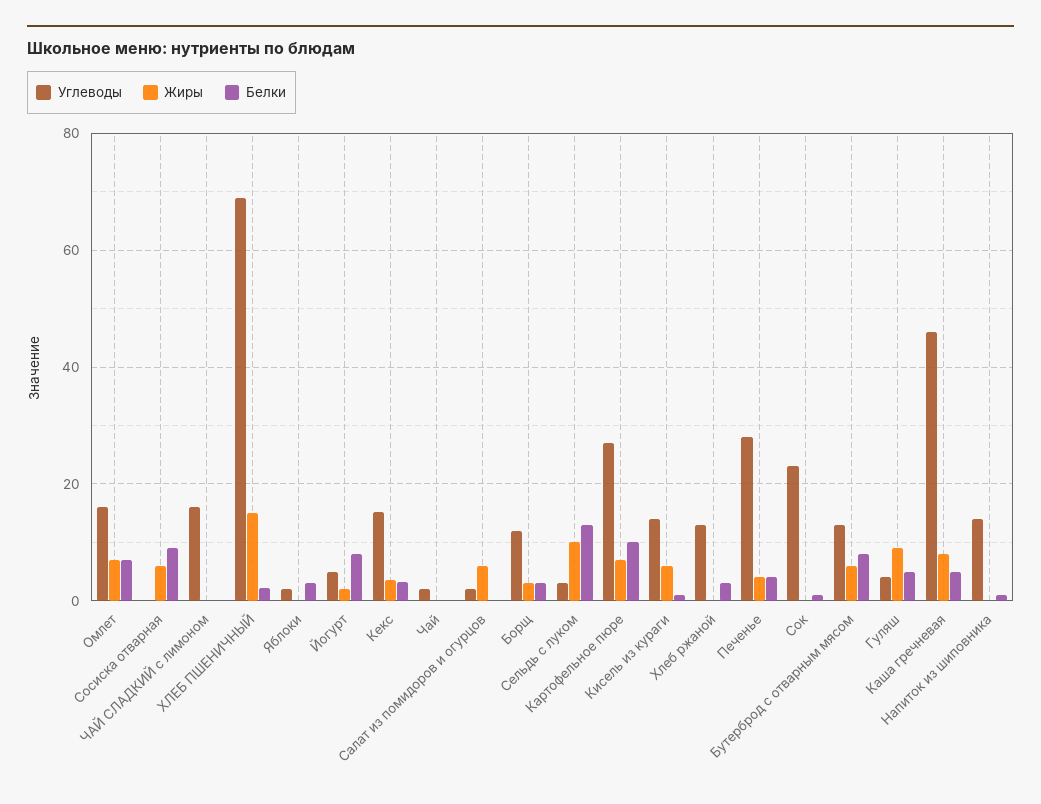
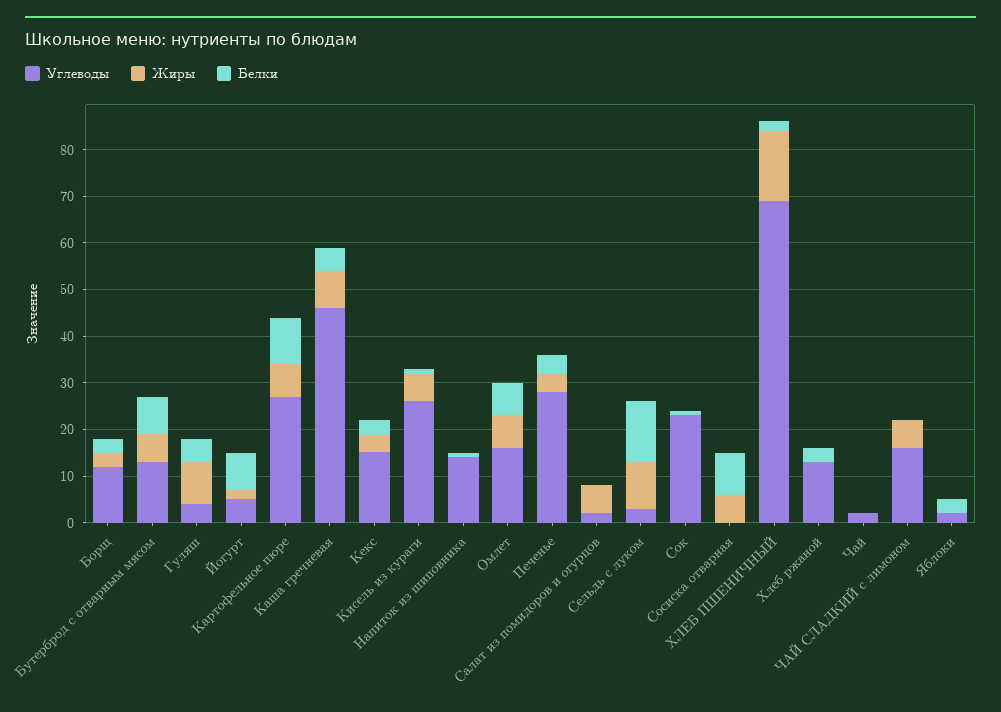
Жиры, ЧАЙ СЛАДКИЙ с лимоном: 0 -> 6
Углеводы, Кисель из кураги: 14 -> 26

